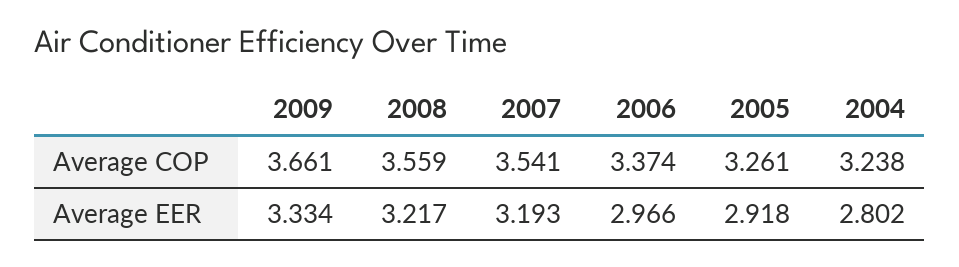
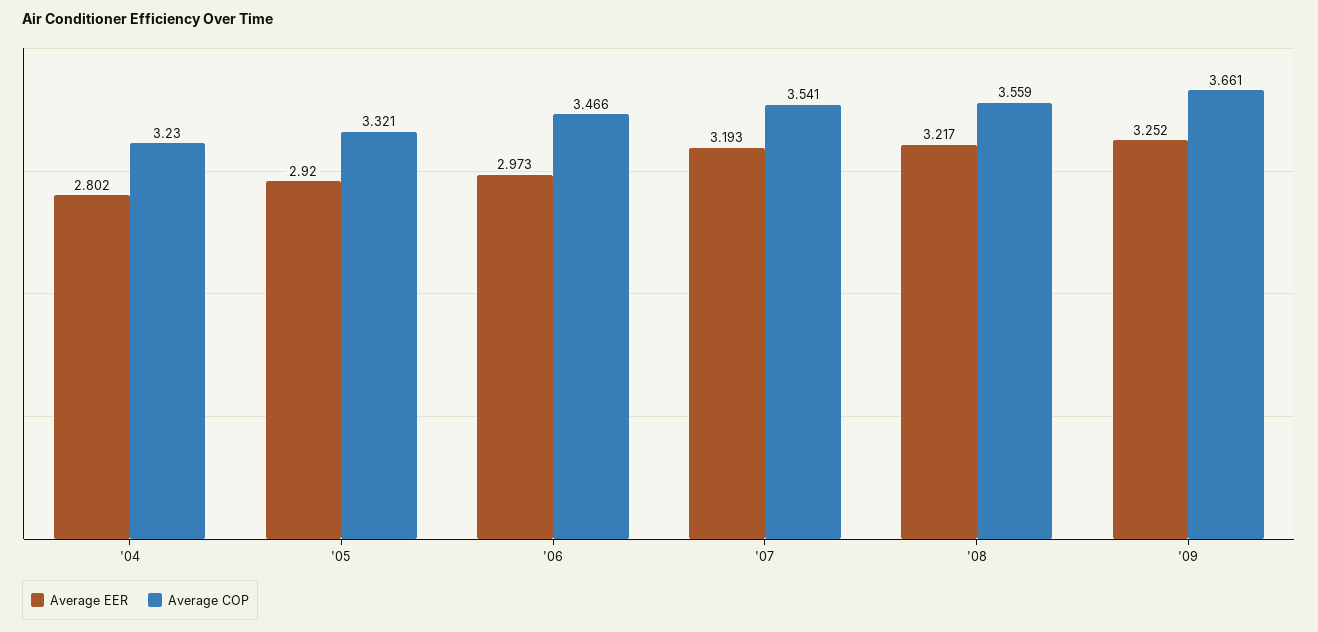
Average COP, 2006: 3.374 -> 3.466
Average COP, 2005: 3.261 -> 3.321
Average COP, 2004: 3.238 -> 3.23
Average EER, 2009: 3.334 -> 3.252
Average EER, 2006: 2.966 -> 2.973
Average EER, 2005: 2.918 -> 2.92

